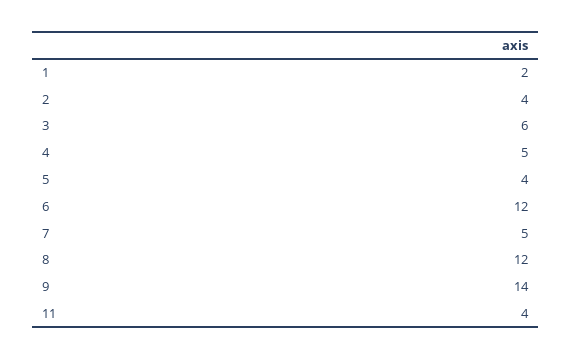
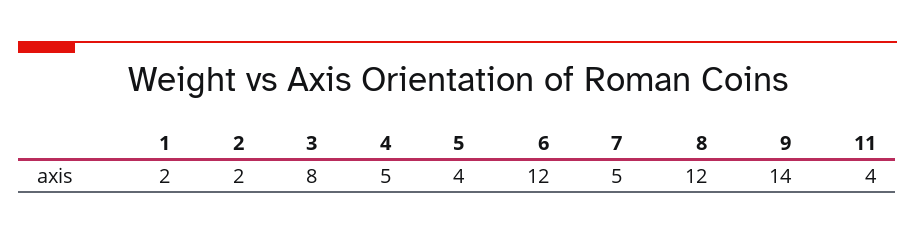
2: 4 -> 2
3: 6 -> 8

